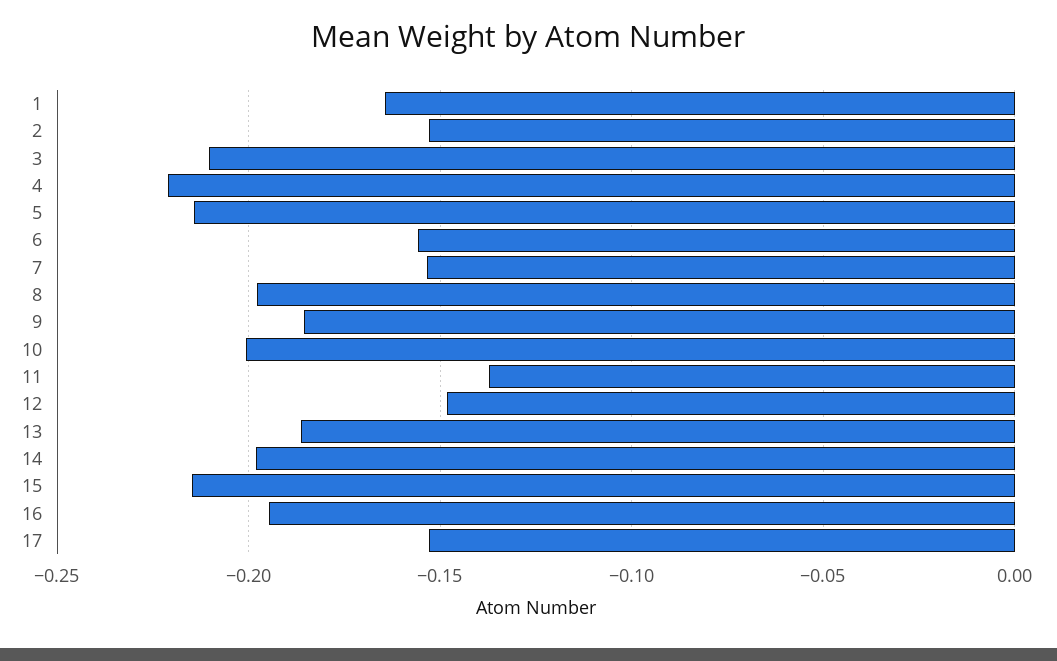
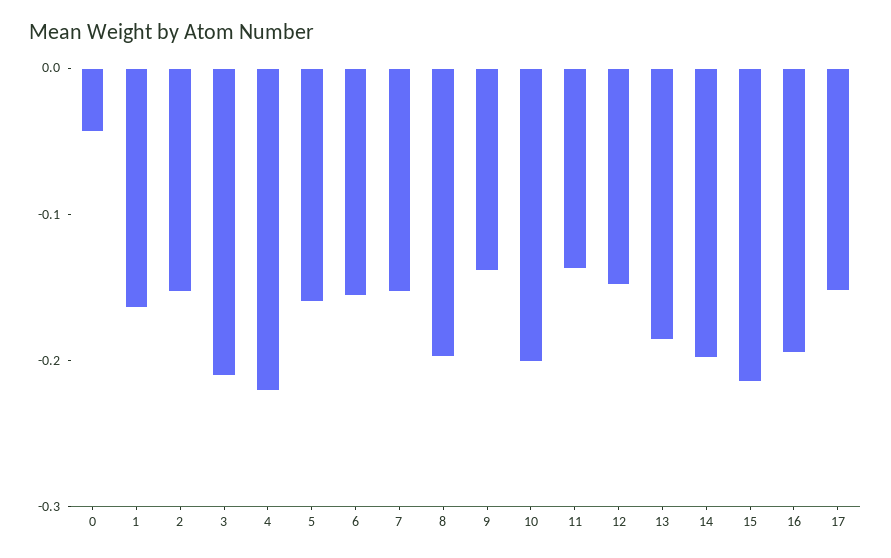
5: -0.215 -> -0.16
9: -0.185 -> -0.14
0: none -> -0.04

